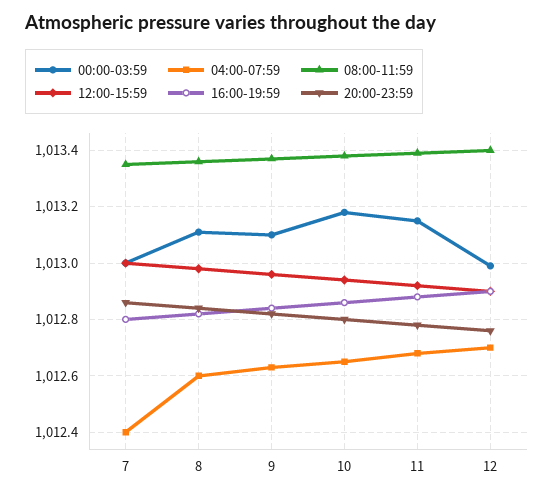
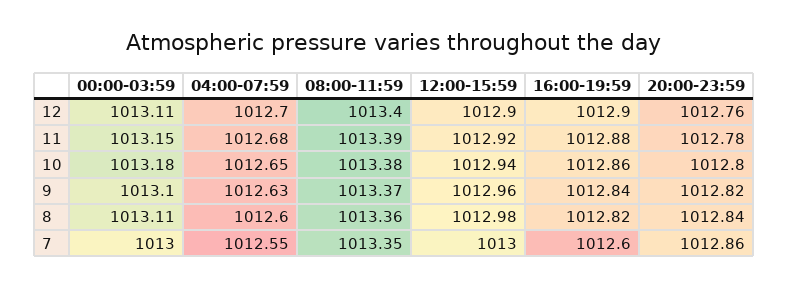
04:00-07:59, 7: 1012.4 -> 1012.55
16:00-19:59, 7: 1012.8 -> 1012.6
00:00-03:59, 12: 1013 -> 1013.11

